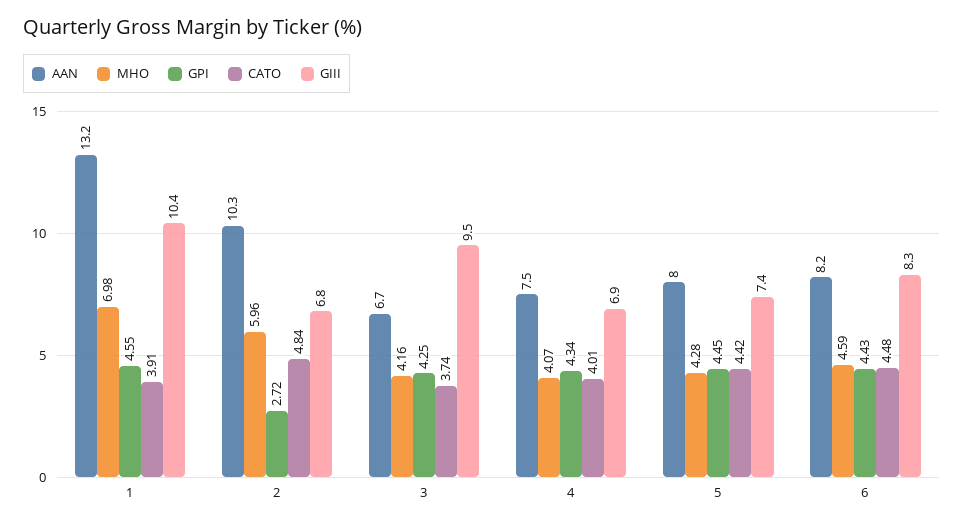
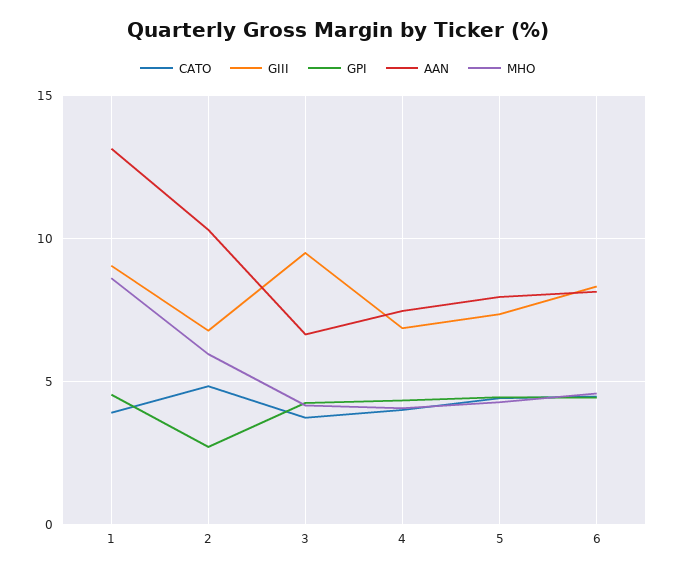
MHO, 1: 6.98 -> 8.5
GIII, 1: 10.4 -> 9

